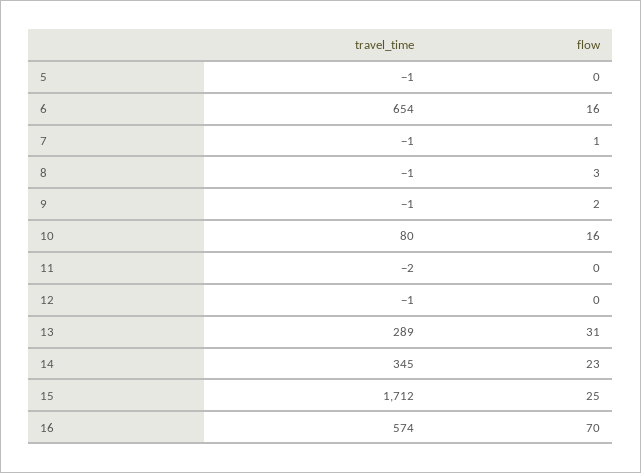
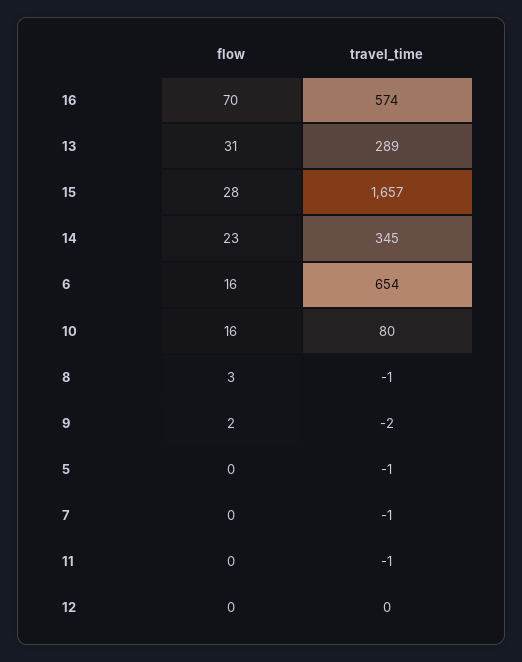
flow, 7: 1 -> 0
travel_time, 9: -1 -> -2
travel_time, 11: -2 -> -1
travel_time, 12: -1 -> 0
travel_time, 15: 1712 -> 1657
flow, 15: 25 -> 28

